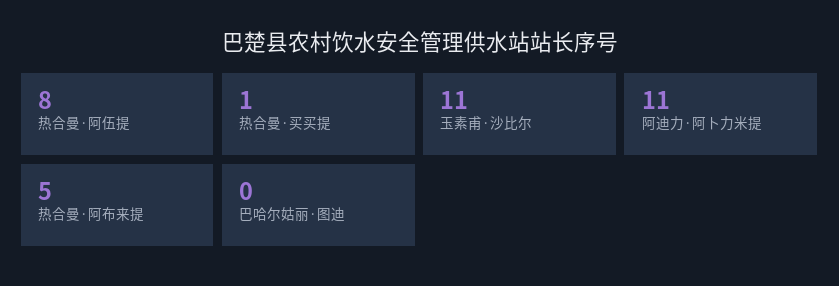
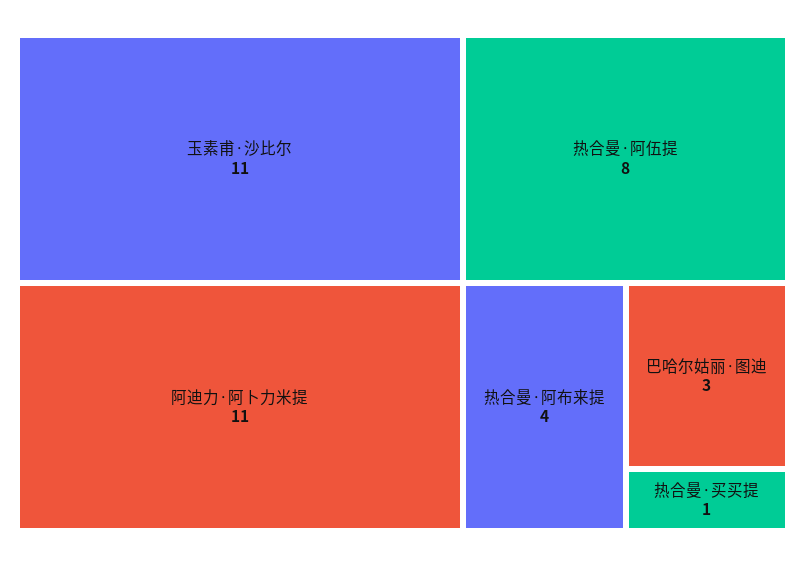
热合曼·阿布来提: 5 -> 4
巴哈尔姑丽·图迪: 0 -> 3

